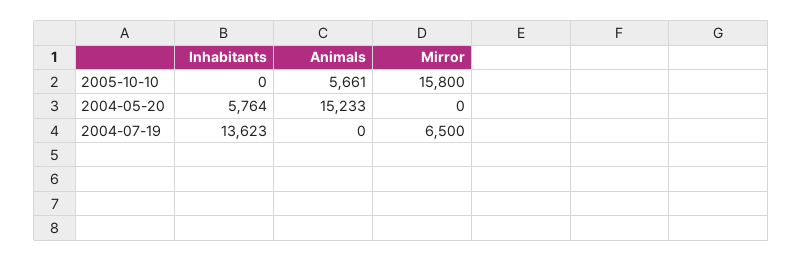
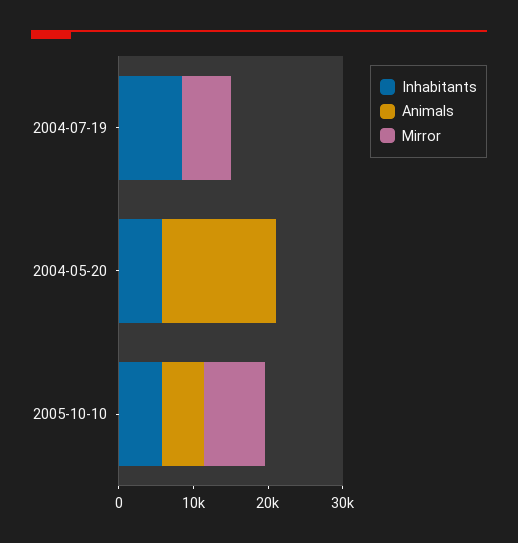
Inhabitants, 2005-10-10: 0 -> 6000
Mirror, 2005-10-10: 15800 -> 8000
Inhabitants, 2004-07-19: 13623 -> 8000

